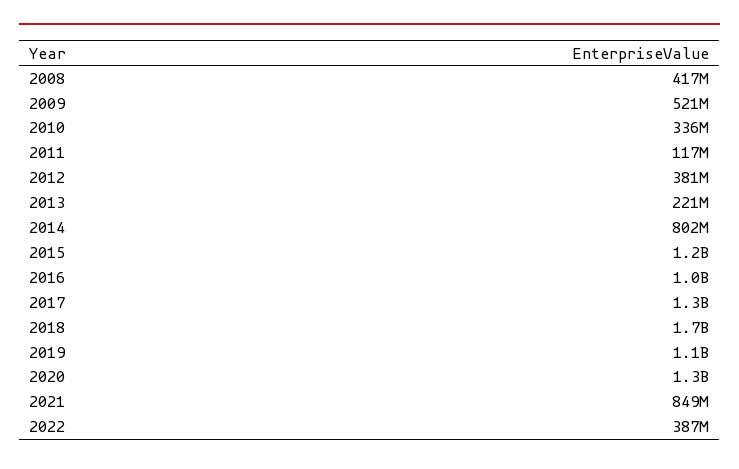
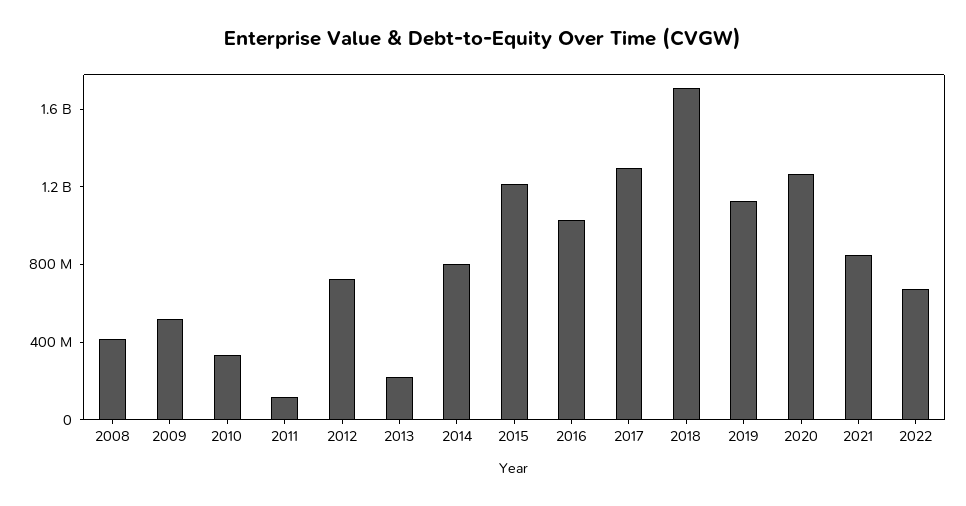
2012: 381000000 -> 700000000
2022: 387000000 -> 700000000

